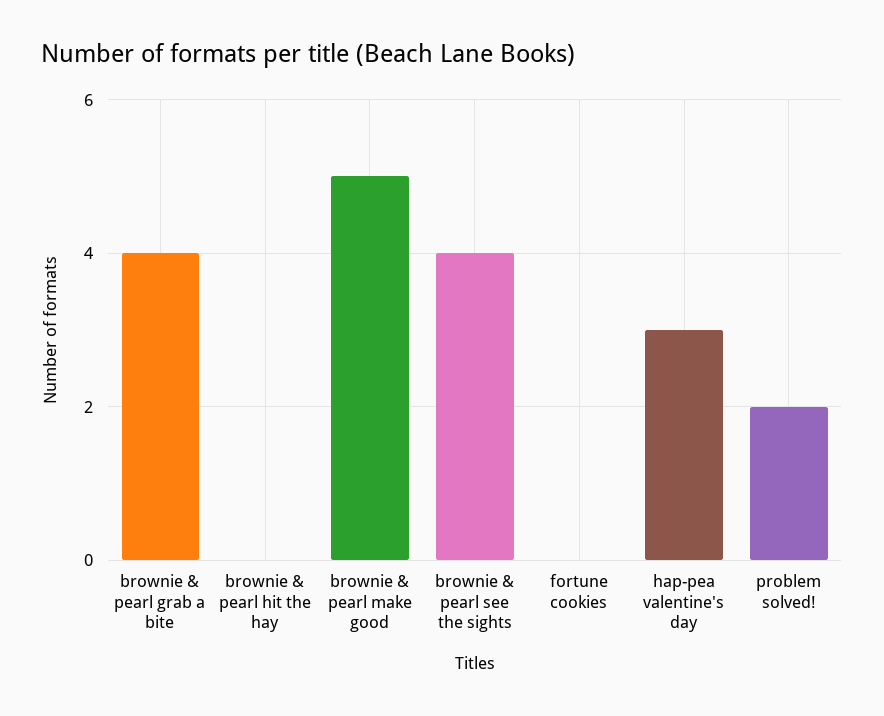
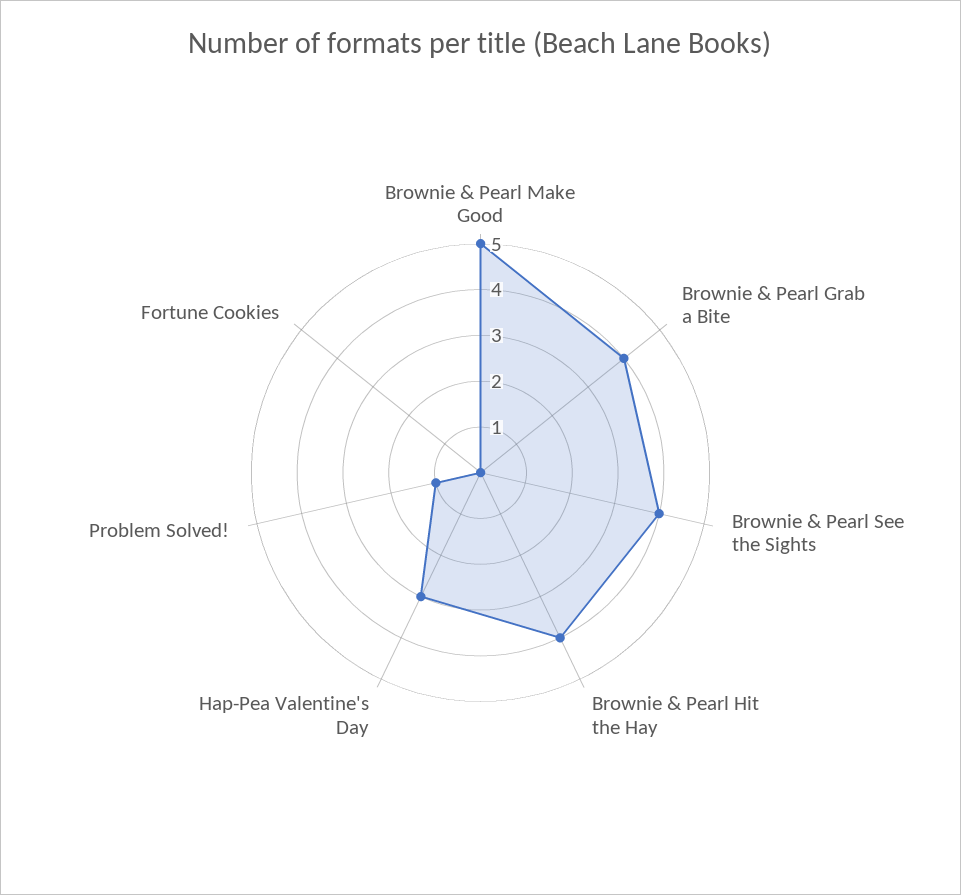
brownie & pearl hit the hay: 0 -> 4
problem solved!: 2 -> 1

